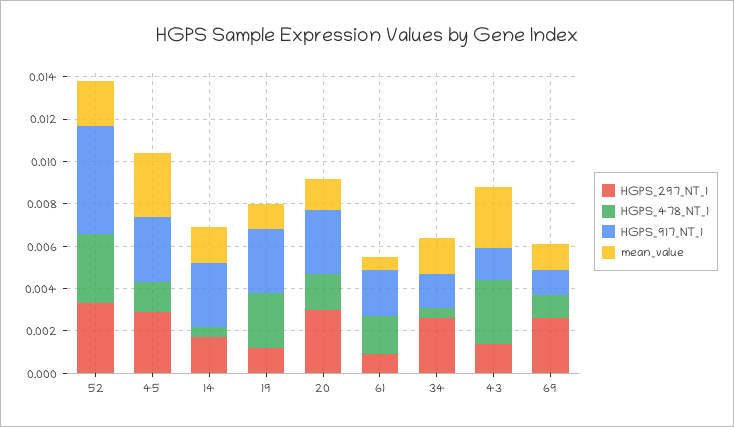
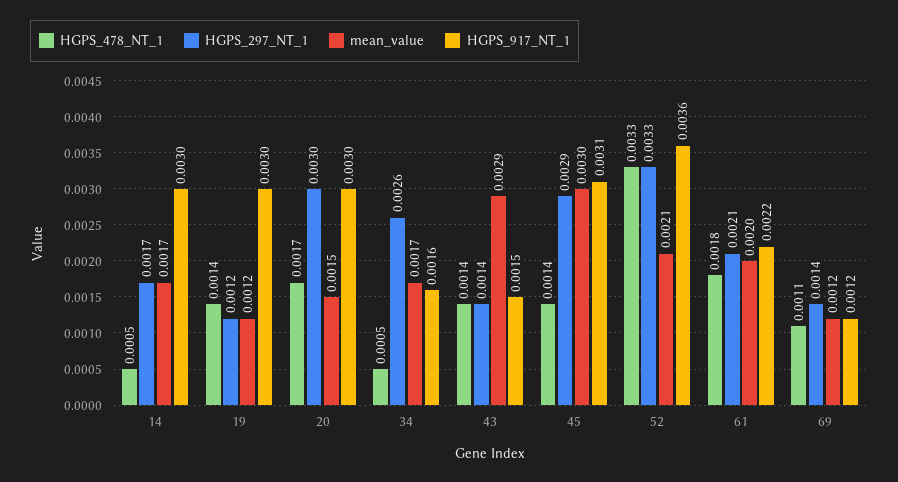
HGPS_917_NT_1, 52: 0.005 -> 0.0036
HGPS_478_NT_1, 19: 0.0025 -> 0.0014
HGPS_297_NT_1, 61: 0.001 -> 0.0021
mean_value, 61: 0.0005 -> 0.002
HGPS_478_NT_1, 43: 0.003 -> 0.0014
HGPS_297_NT_1, 69: 0.0025 -> 0.0014

